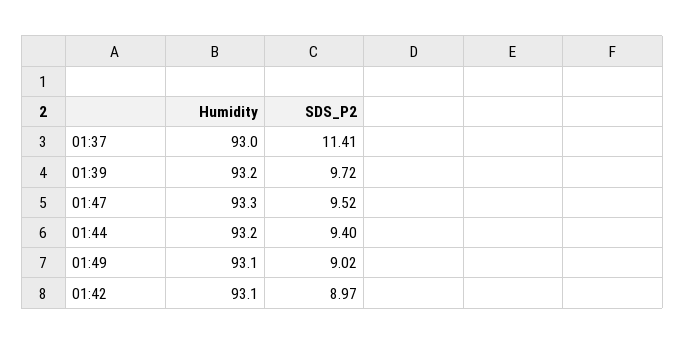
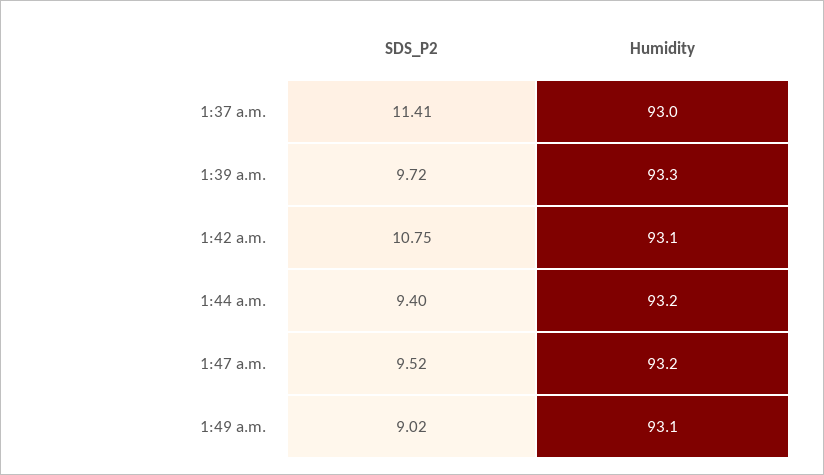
Humidity, 01:39: 93.2 -> 93.3
Humidity, 01:47: 93.3 -> 93.2
SDS_P2, 01:42: 8.97 -> 10.75

